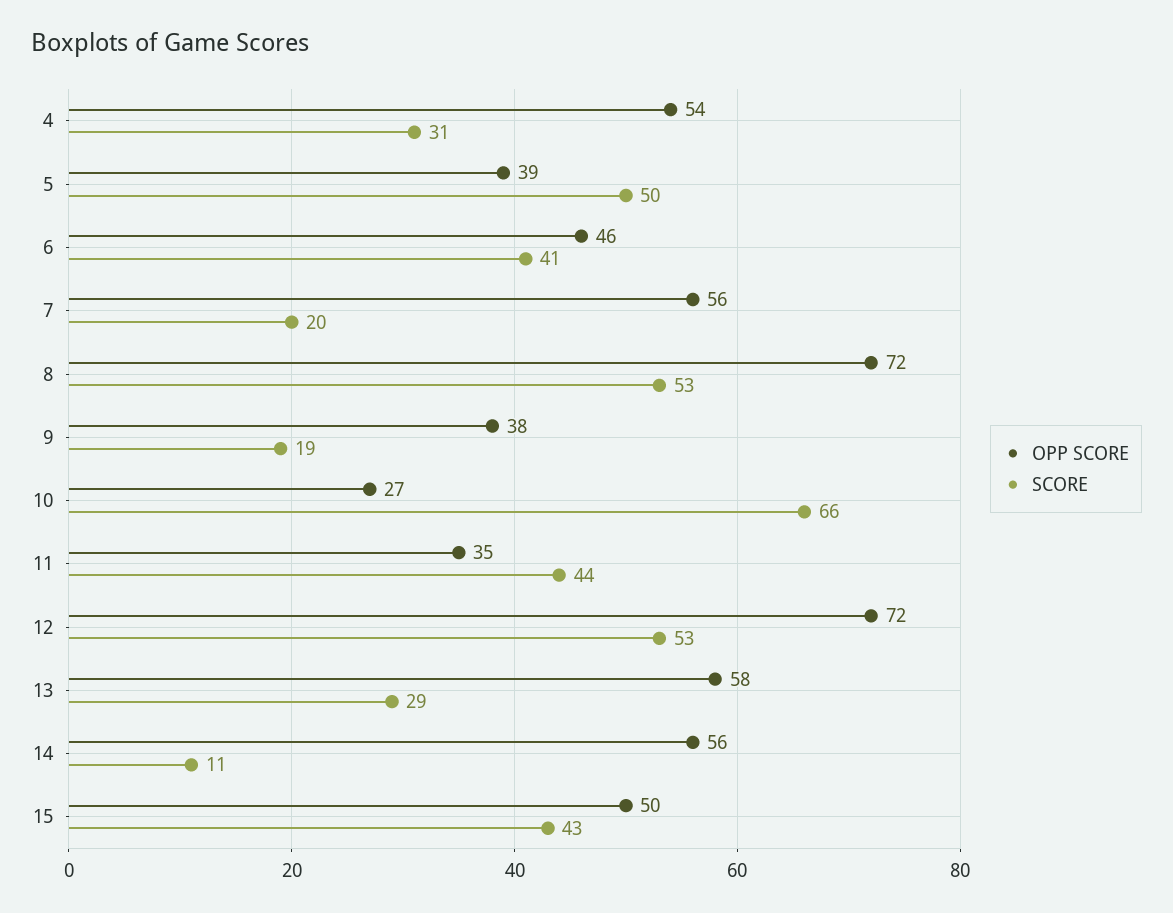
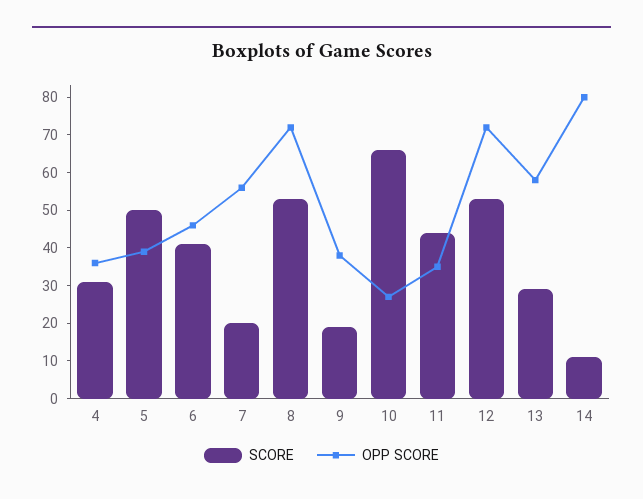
OPP SCORE, 4: 54 -> 35
OPP SCORE, 14: 56 -> 80
OPP SCORE, 15: 50 -> none
SCORE, 15: 43 -> none

